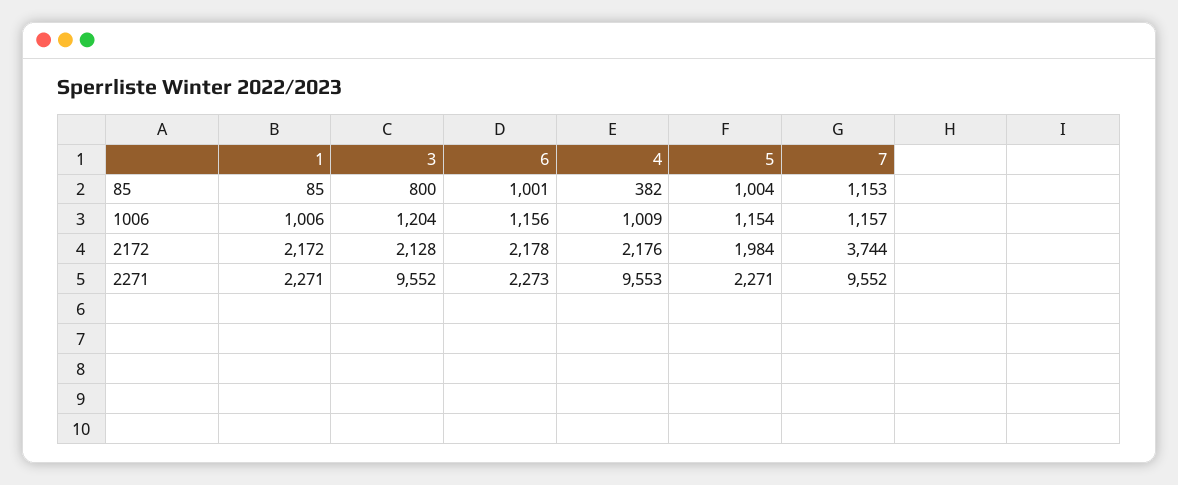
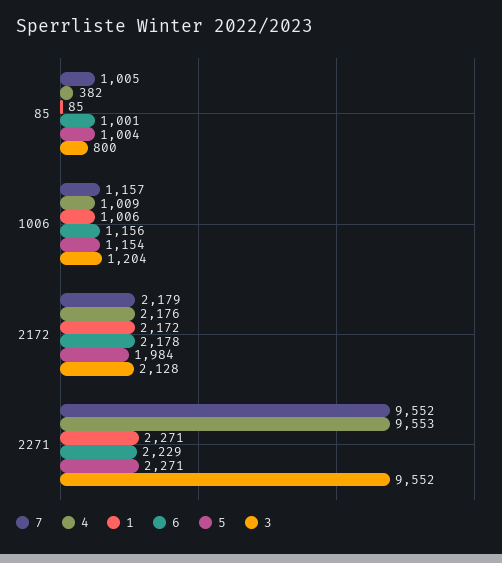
7, 85: 1153 -> 1005
7, 2172: 3744 -> 2179
6, 2271: 2273 -> 2229

